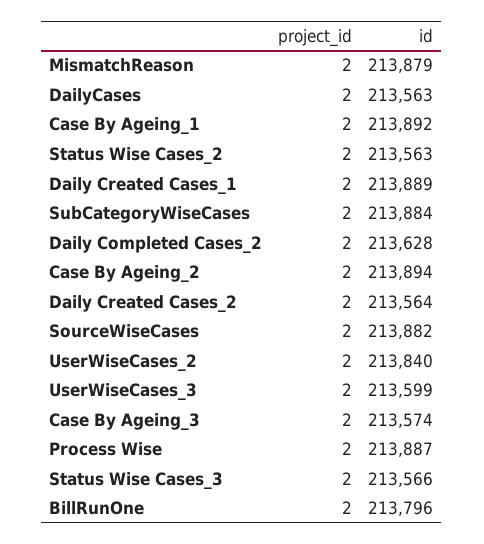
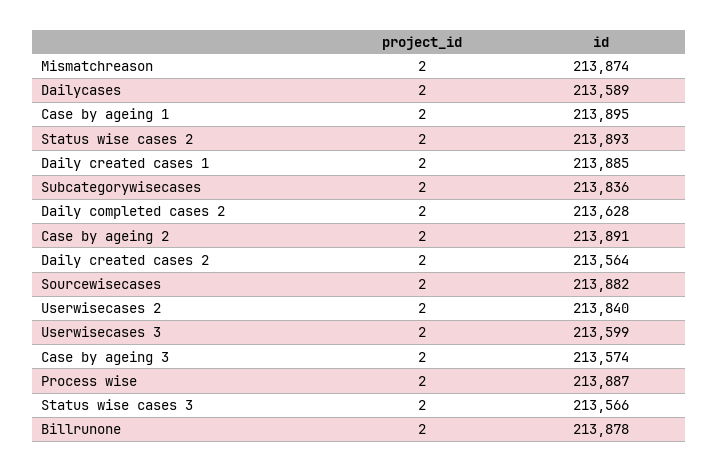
id, MismatchReason: 213879 -> 213874
id, DailyCases: 213563 -> 213589
id, Case By Ageing_1: 213892 -> 213895
id, Status Wise Cases_2: 213563 -> 213893
id, Daily Created Cases_1: 213889 -> 213885
id, SubCategoryWiseCases: 213884 -> 213836
id, Case By Ageing_2: 213894 -> 213891
id, BillRunOne: 213796 -> 213878

